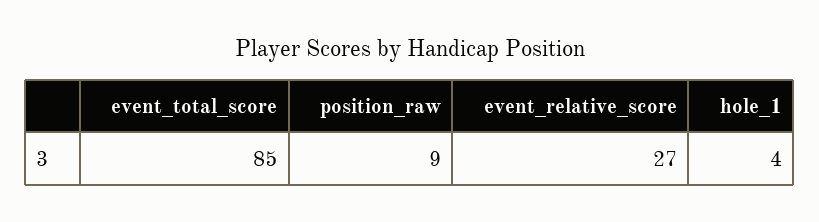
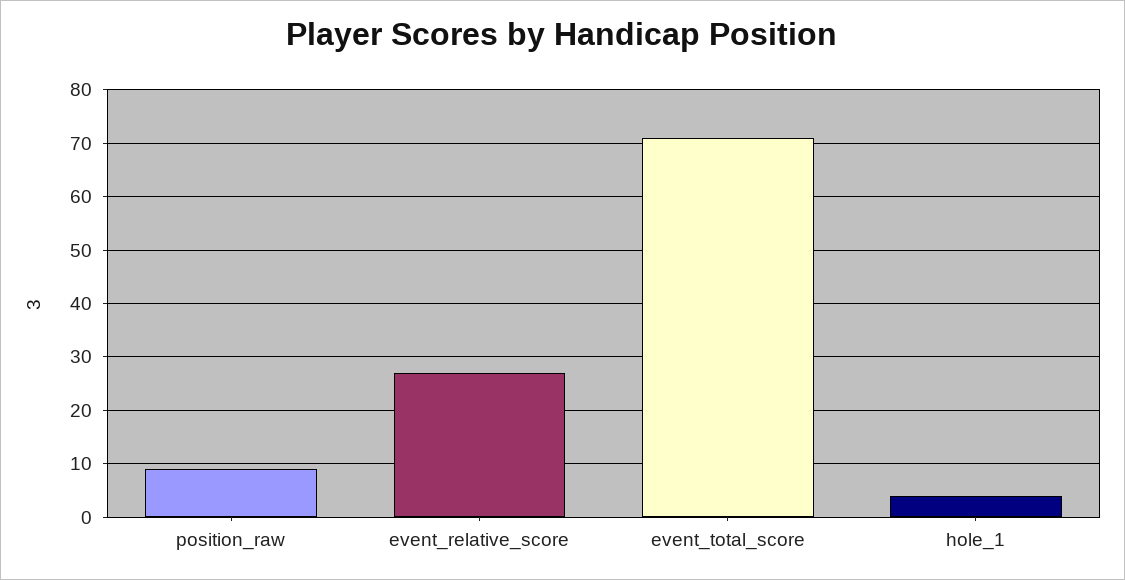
event_total_score: 85 -> 70

